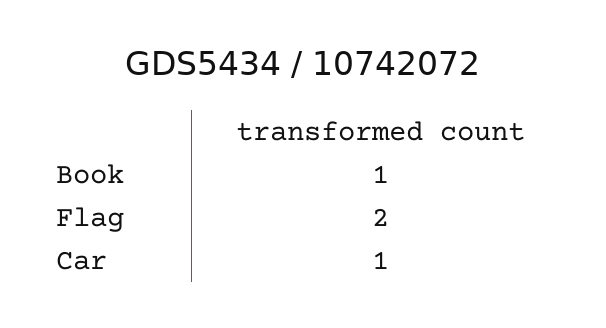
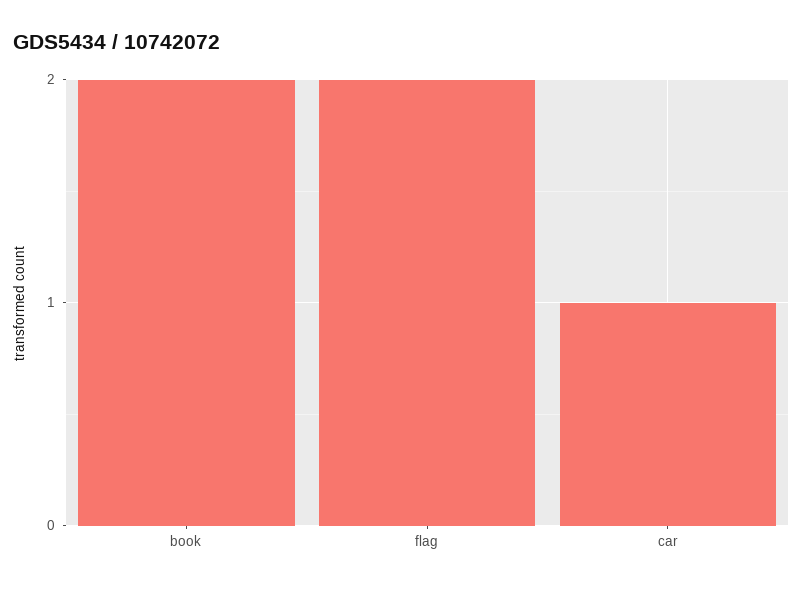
Book: 1 -> 2

